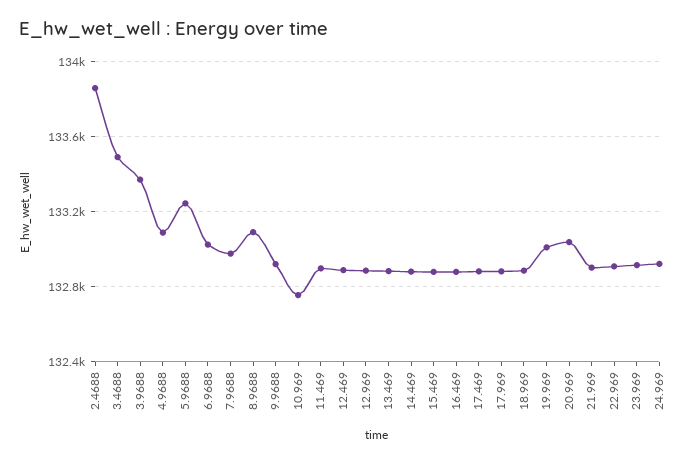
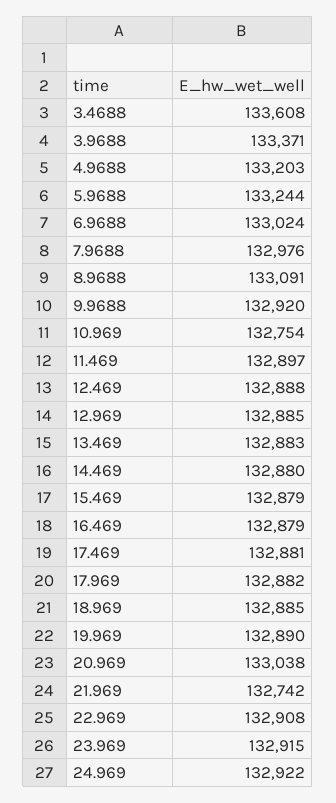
2.4688: 133850 -> none
3.4688: 133500 -> 133608
4.9688: 133100 -> 133203
19.969: 133000 -> 132890
21.969: 132900 -> 132742

